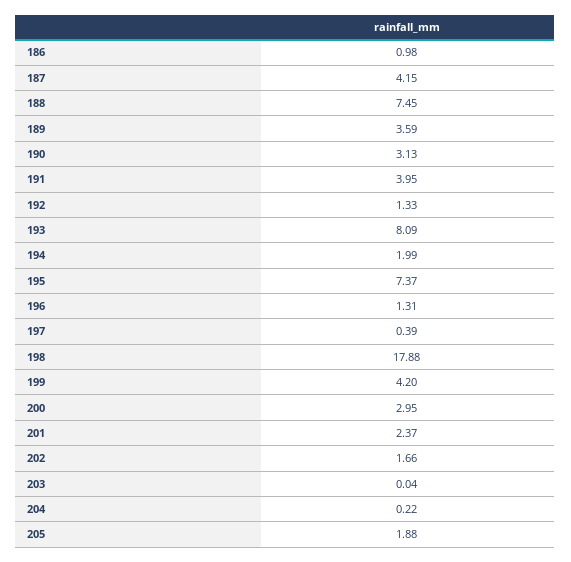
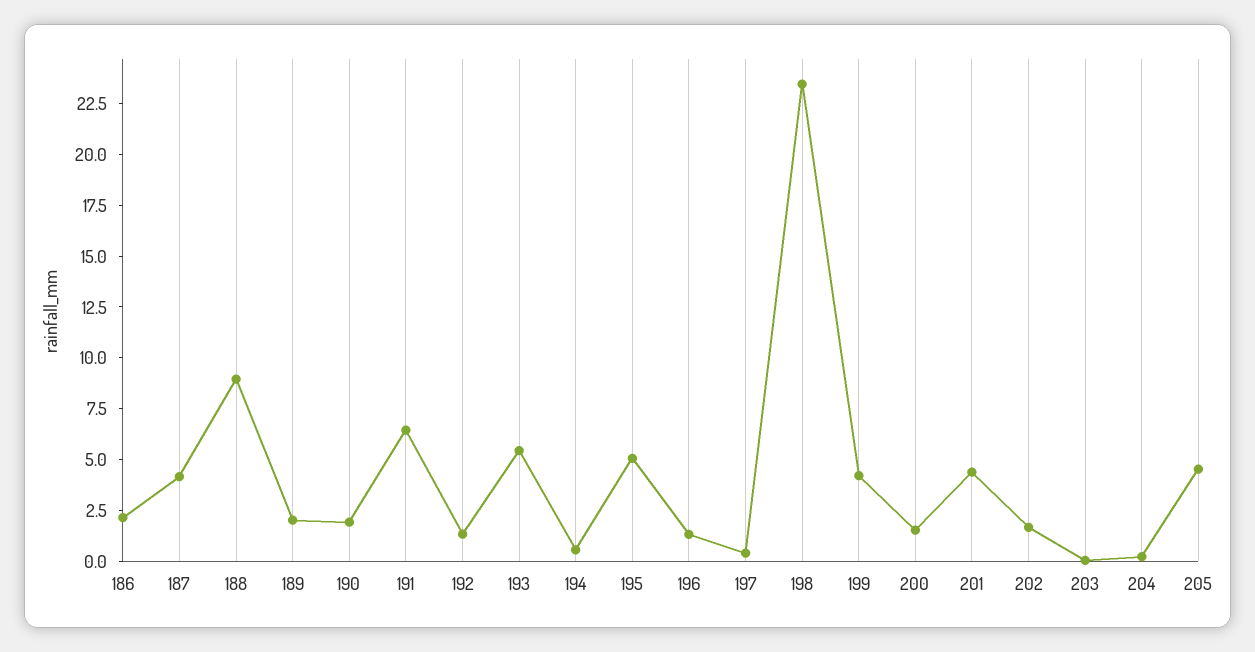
186: 0.98 -> 2
188: 7.45 -> 9
189: 3.59 -> 2
190: 3.13 -> 2
191: 3.95 -> 6.5
193: 8.09 -> 5.5
194: 1.99 -> 0.5
195: 7.37 -> 5
198: 17.88 -> 23.5
200: 2.95 -> 1.5
201: 2.37 -> 4.5
205: 1.88 -> 4.5

